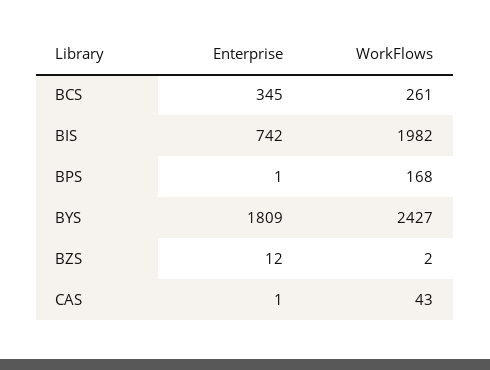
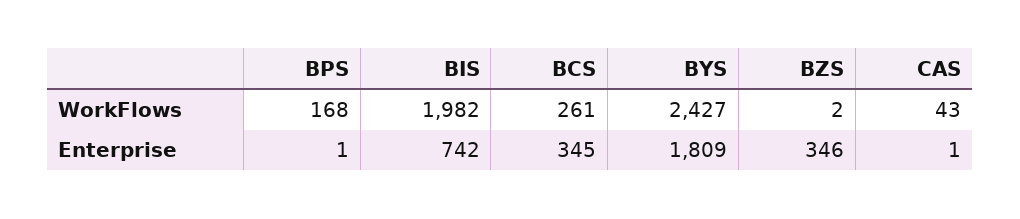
Enterprise, BZS: 12 -> 346

